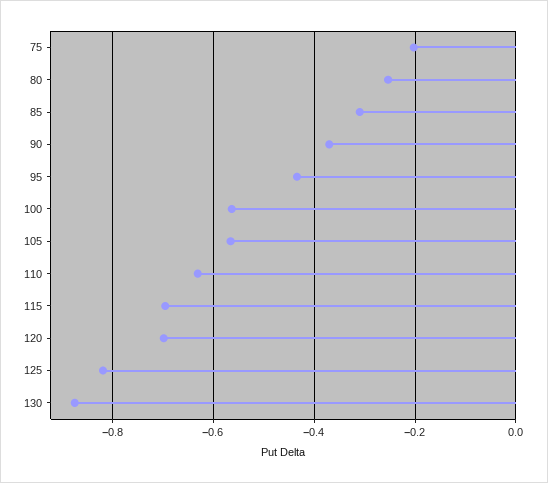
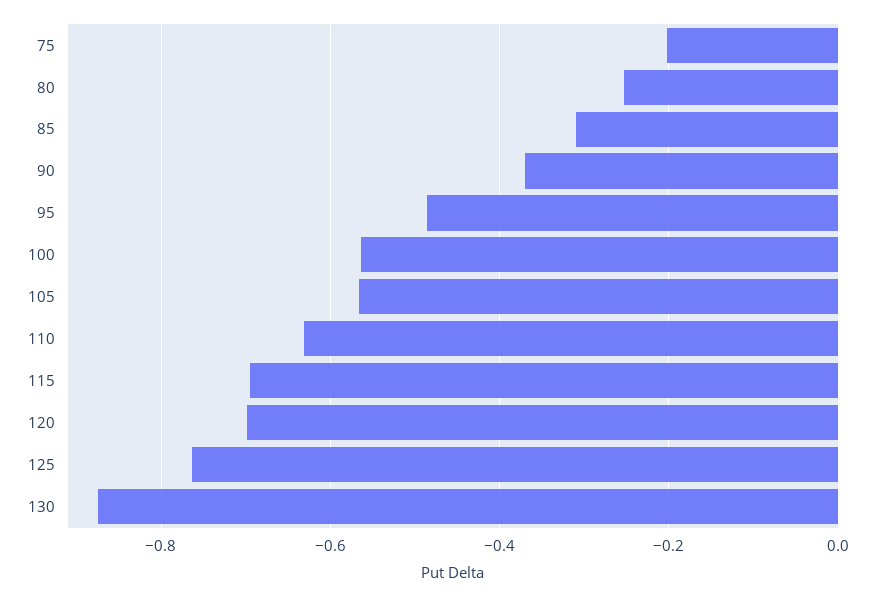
95: -0.44 -> -0.48
125: -0.82 -> -0.76

